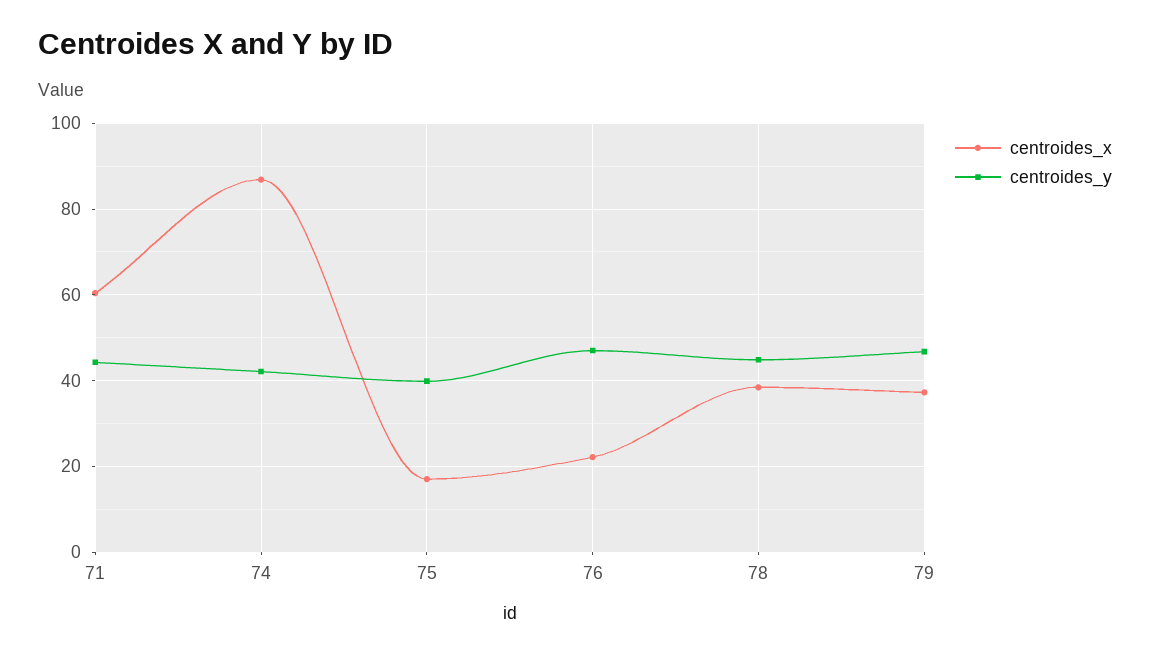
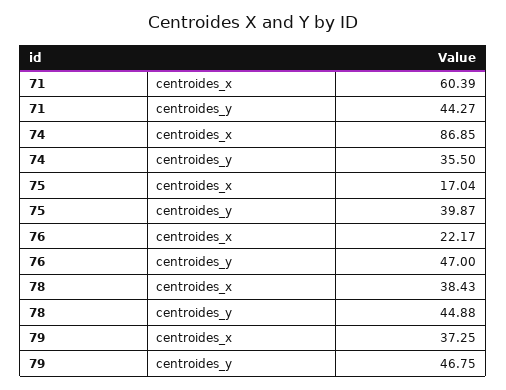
centroides_y, 74: 42 -> 35.5

